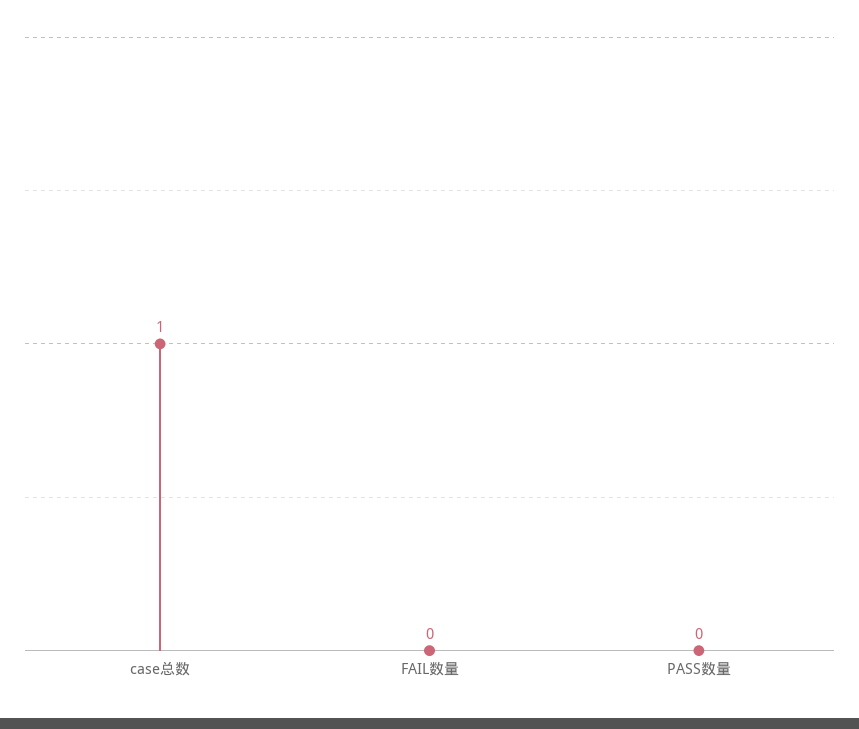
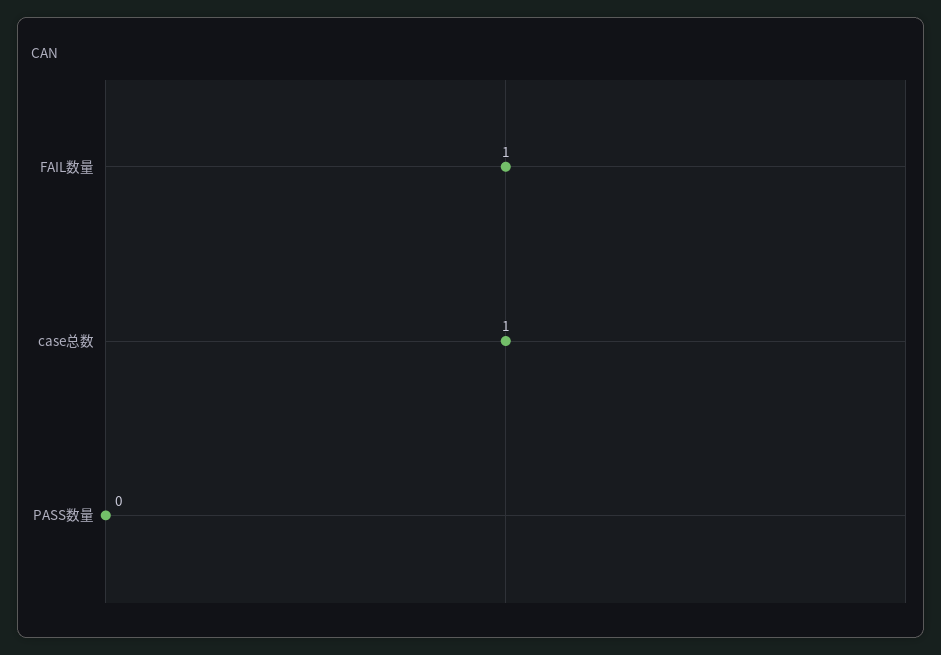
FAIL数量: 0 -> 1

